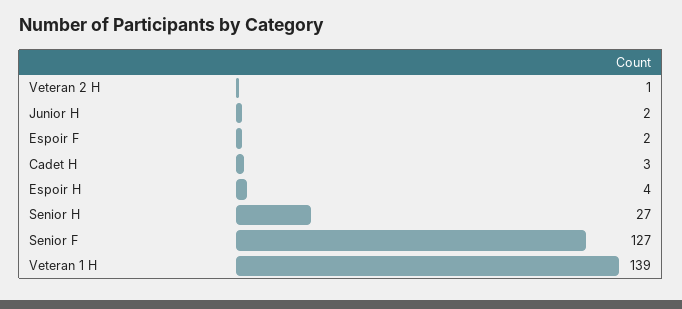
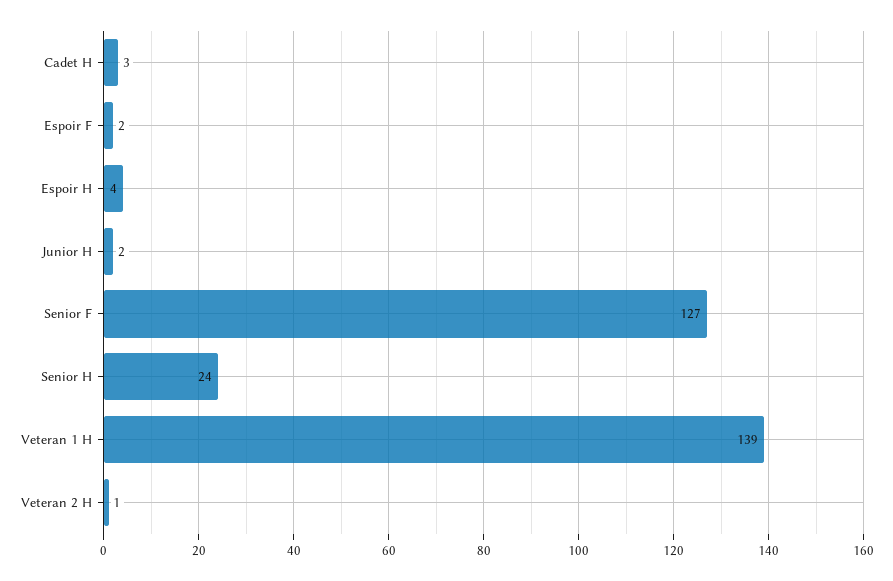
Senior H: 27 -> 24

